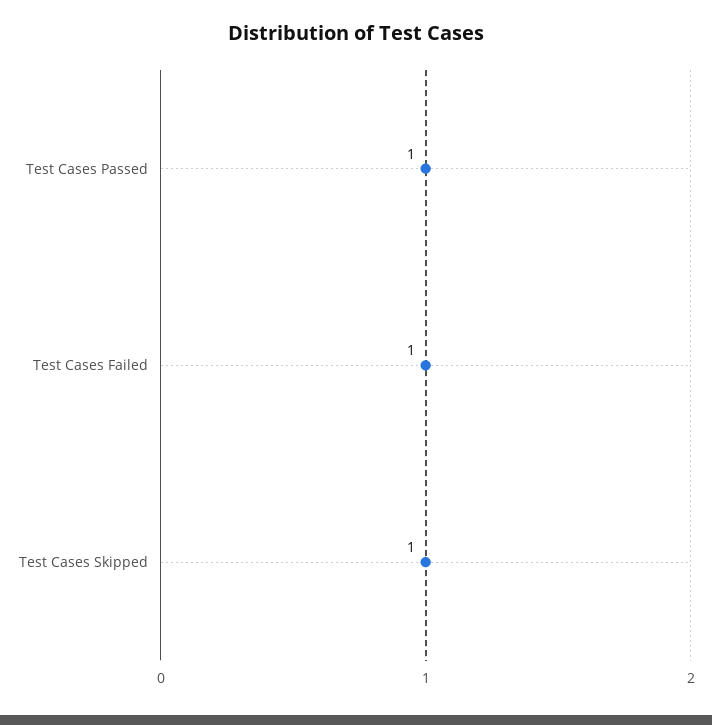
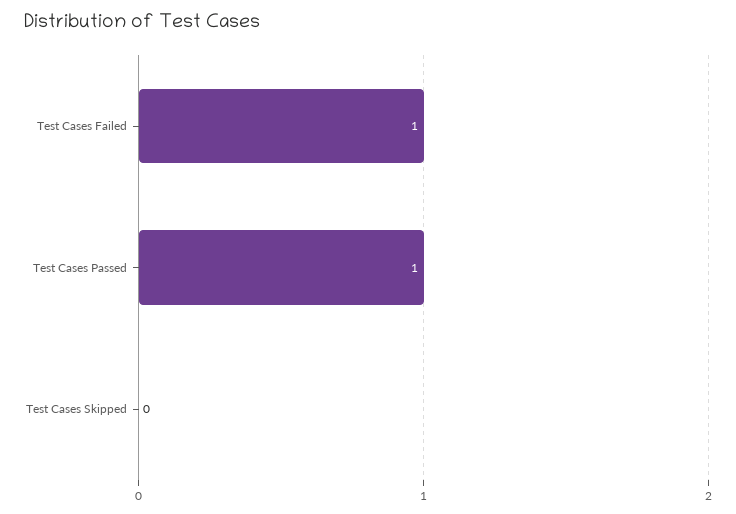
Test Cases Skipped: 1 -> 0

